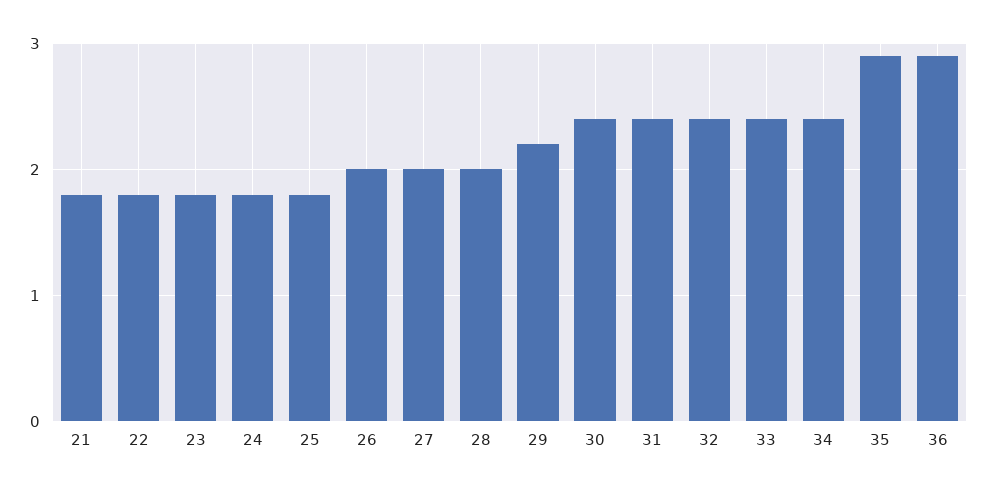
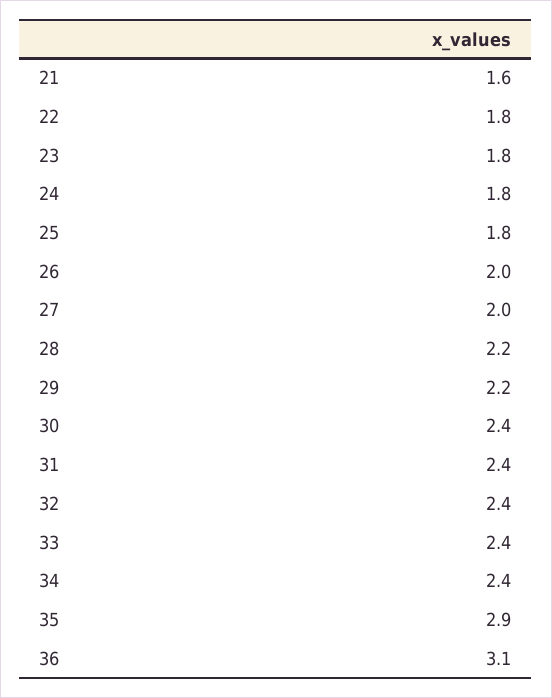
21: 1.8 -> 1.6
28: 2 -> 2.2
36: 2.9 -> 3.1

